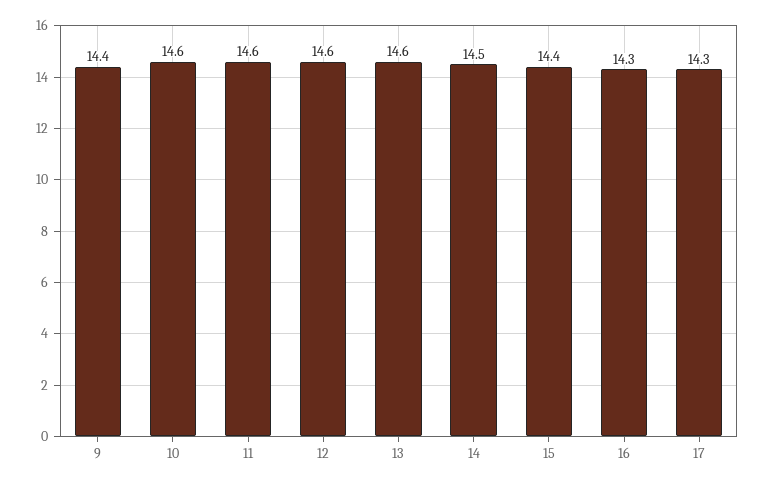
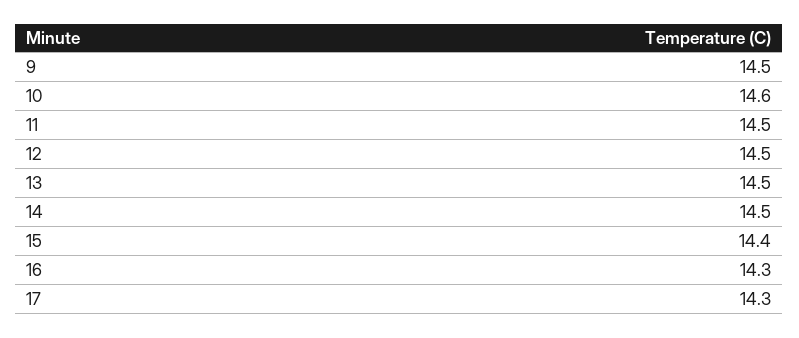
9: 14.4 -> 14.5
11: 14.6 -> 14.5
12: 14.6 -> 14.5
13: 14.6 -> 14.5

